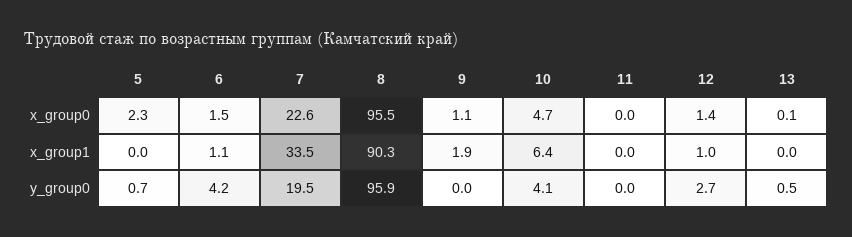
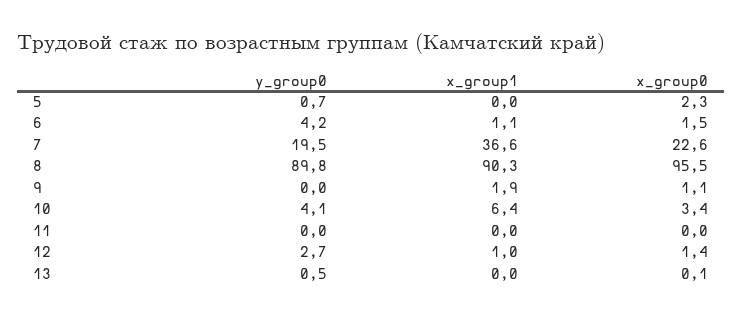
10, x_group0: 4.7 -> 3.4
7, x_group1: 33.5 -> 36.6
8, y_group0: 95.9 -> 89.8

